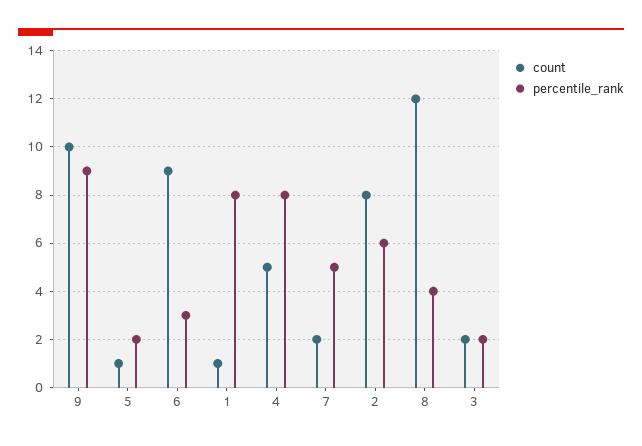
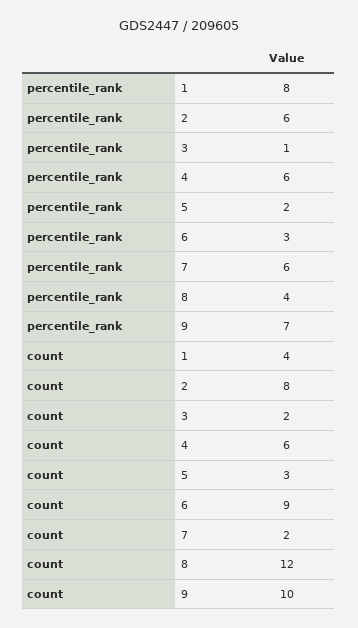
percentile_rank, 9: 9 -> 7
count, 5: 1 -> 3
count, 1: 1 -> 4
count, 4: 5 -> 6
percentile_rank, 4: 8 -> 6
percentile_rank, 7: 5 -> 6
percentile_rank, 3: 2 -> 1

